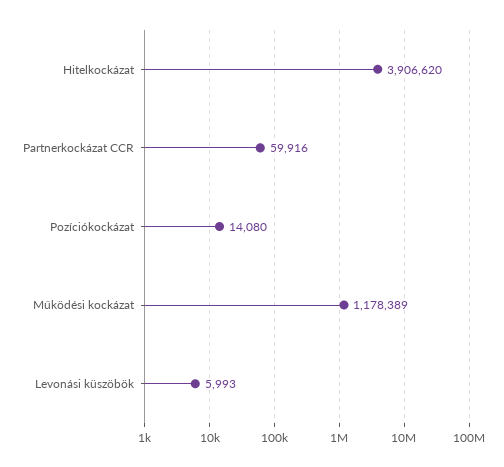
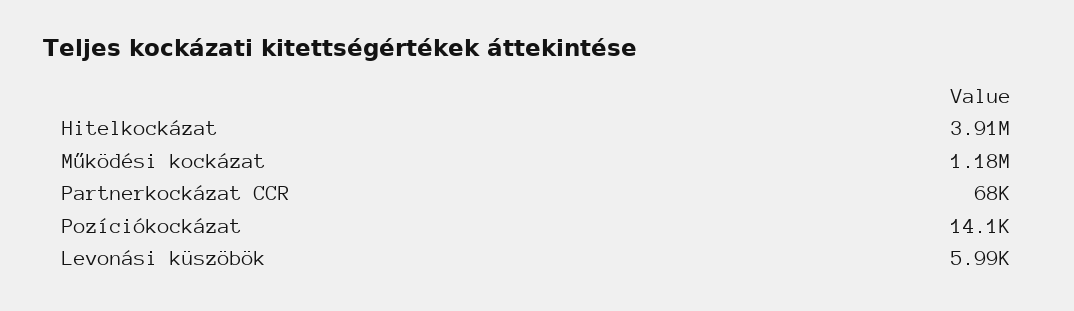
Partnerkockázat CCR: 59916 -> 68000

